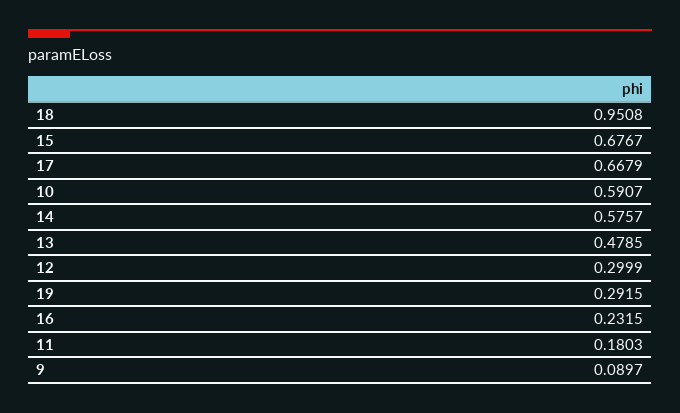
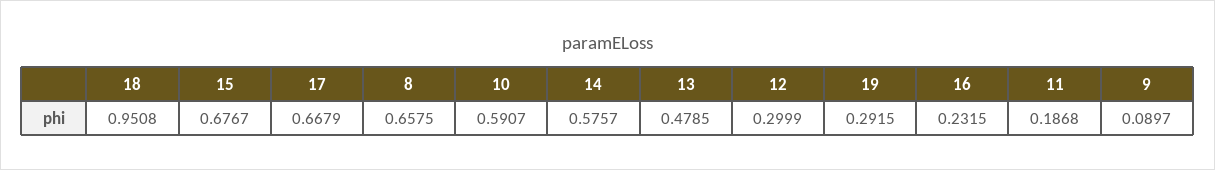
11: 0.1803 -> 0.1868
8: none -> 0.6575

